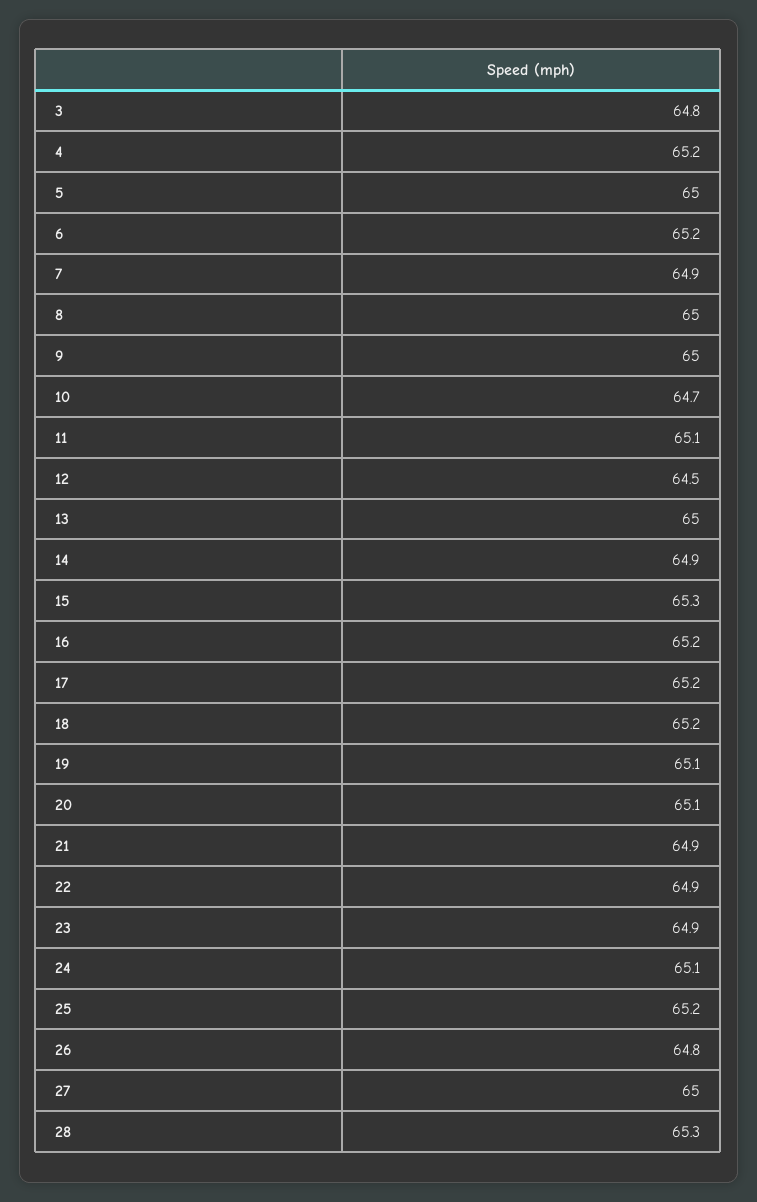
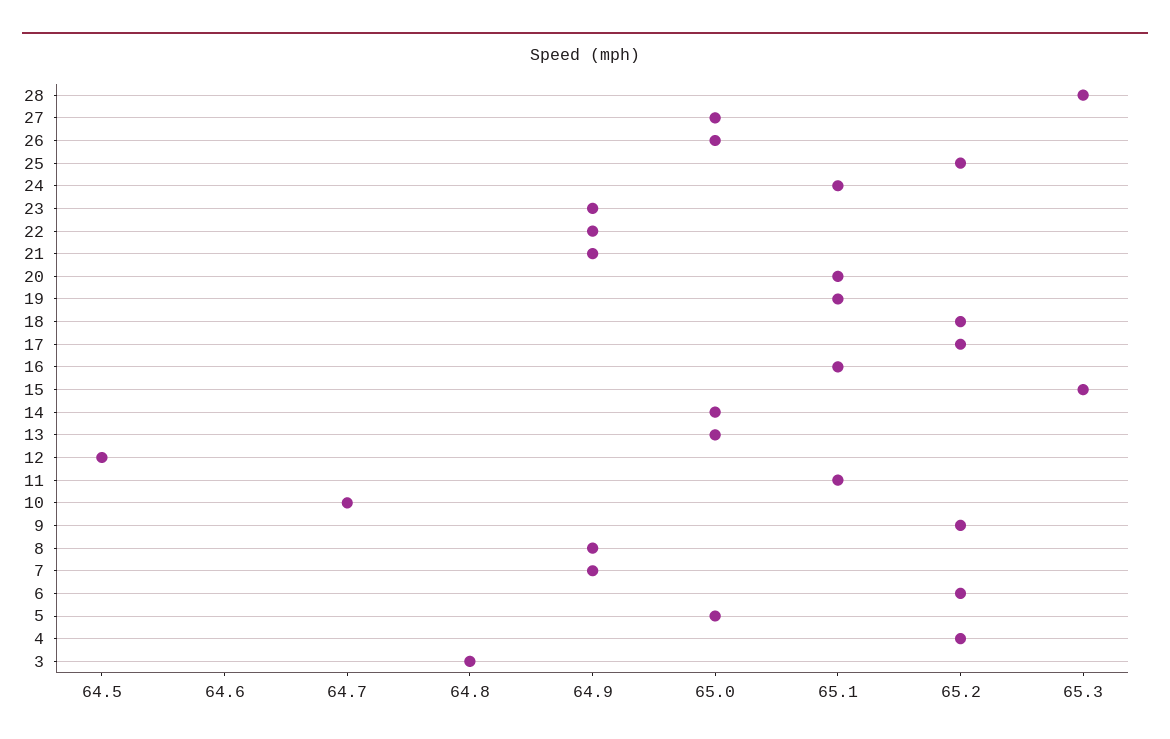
8: 65 -> 64.9
9: 65 -> 65.2
14: 64.9 -> 65
16: 65.2 -> 65.1
26: 64.8 -> 65

